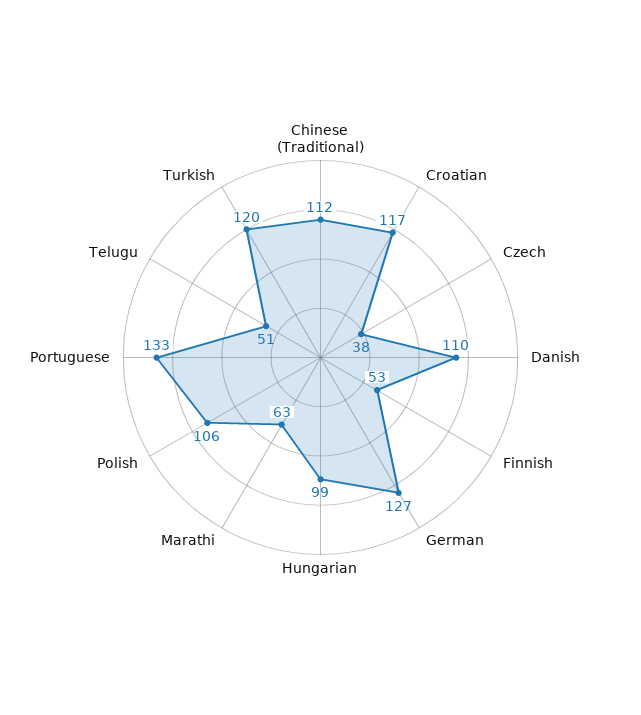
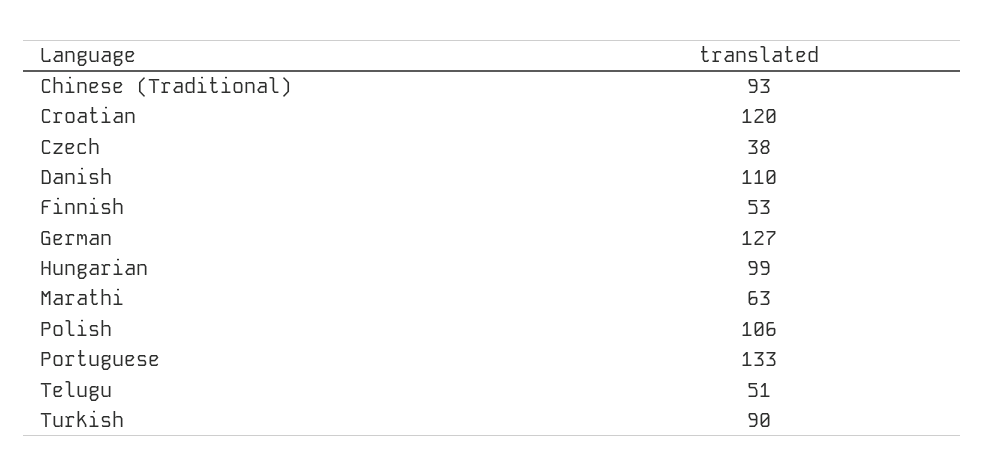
Chinese (Traditional): 112 -> 93
Croatian: 117 -> 120
Turkish: 120 -> 90

